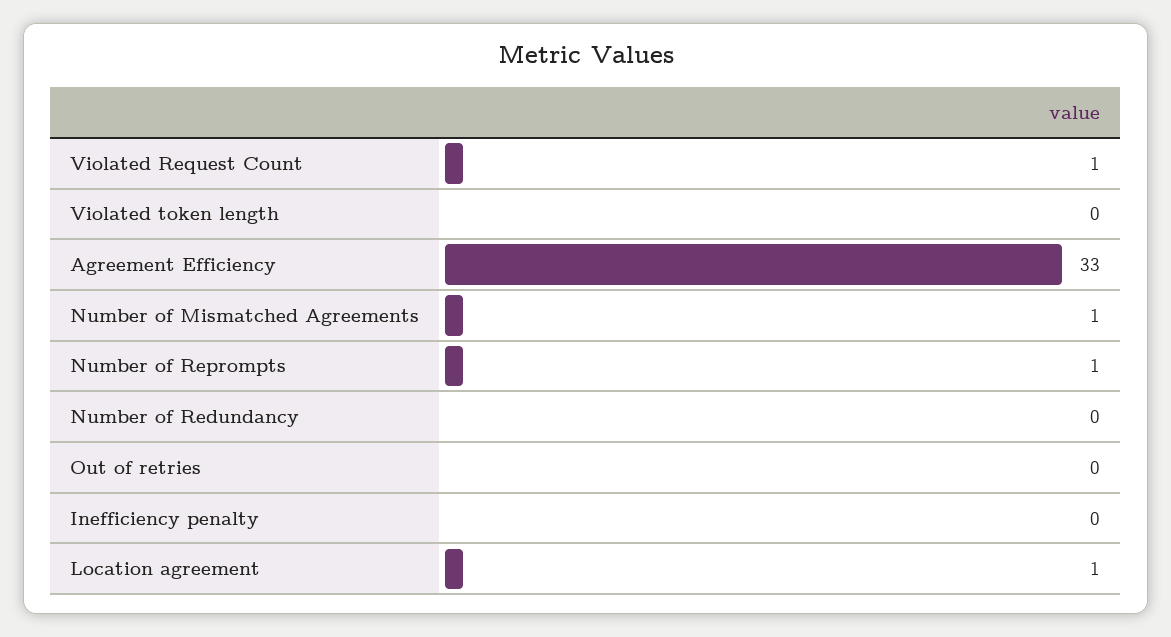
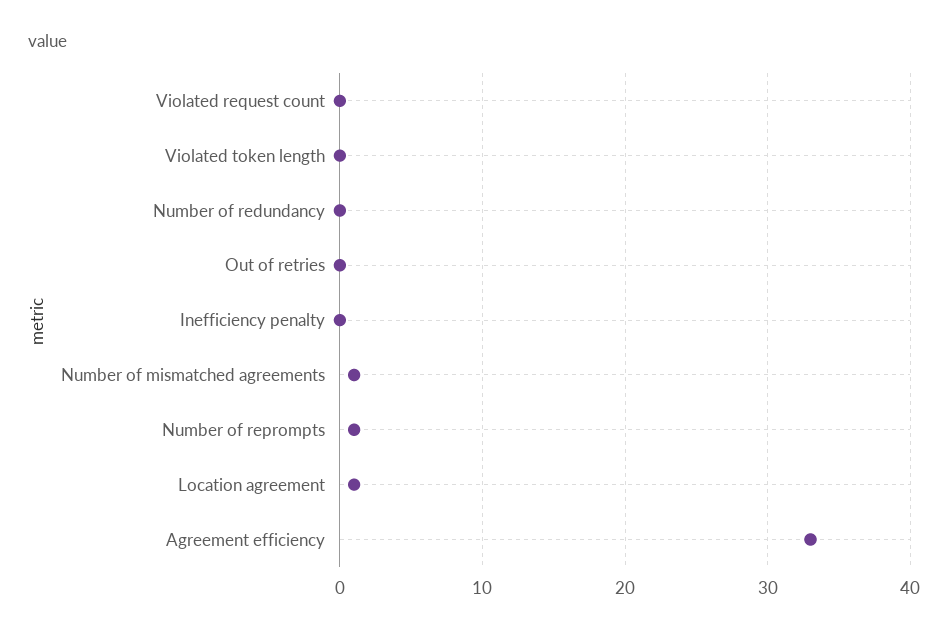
Violated Request Count: 1 -> 0

